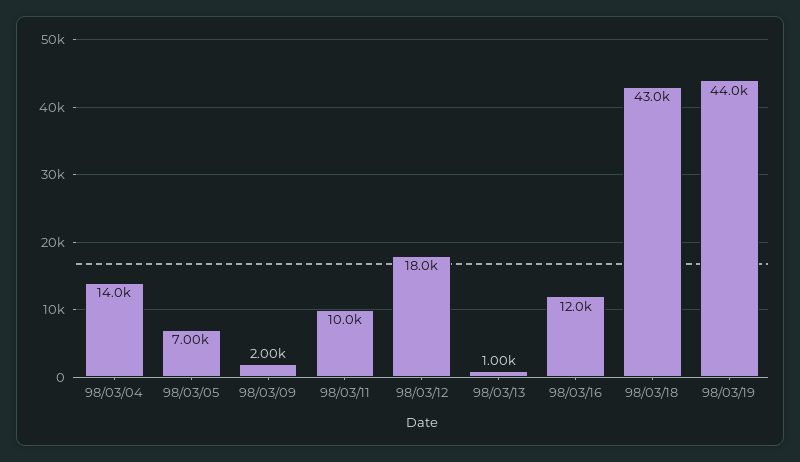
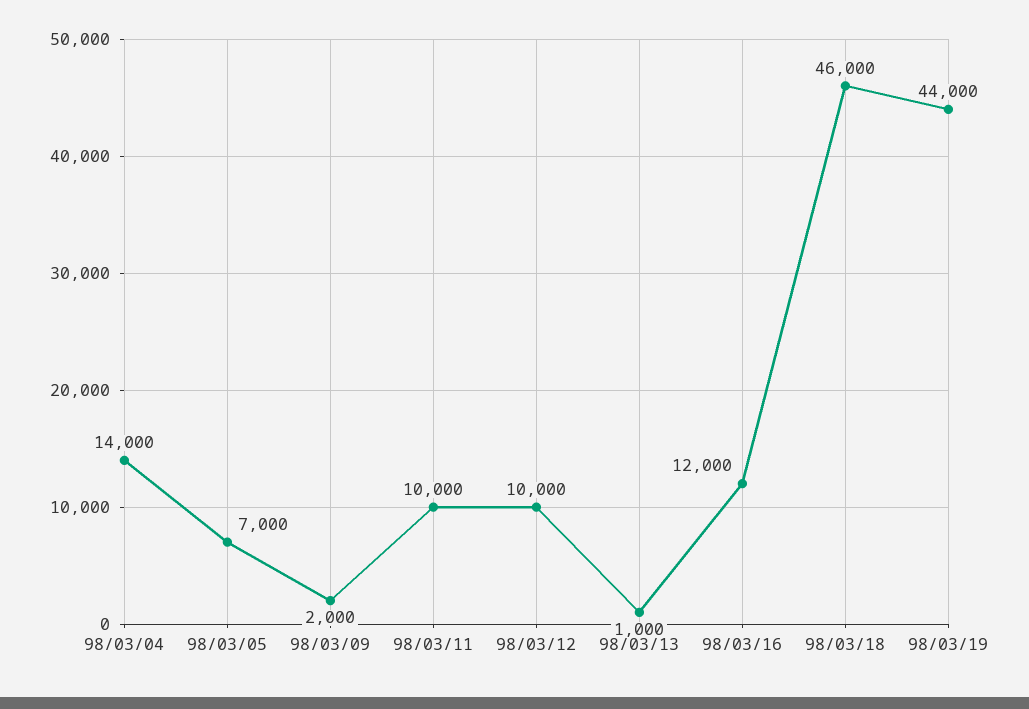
98/03/12: 18000 -> 10000
98/03/18: 43000 -> 46000

